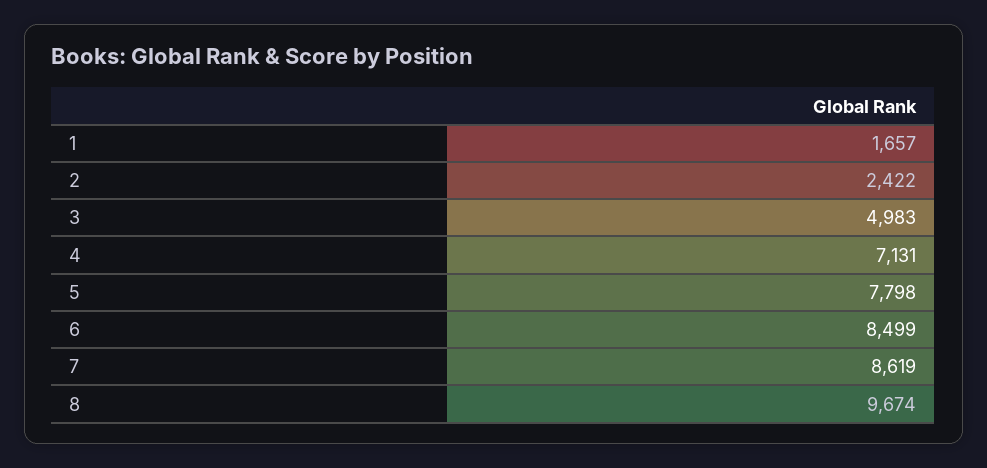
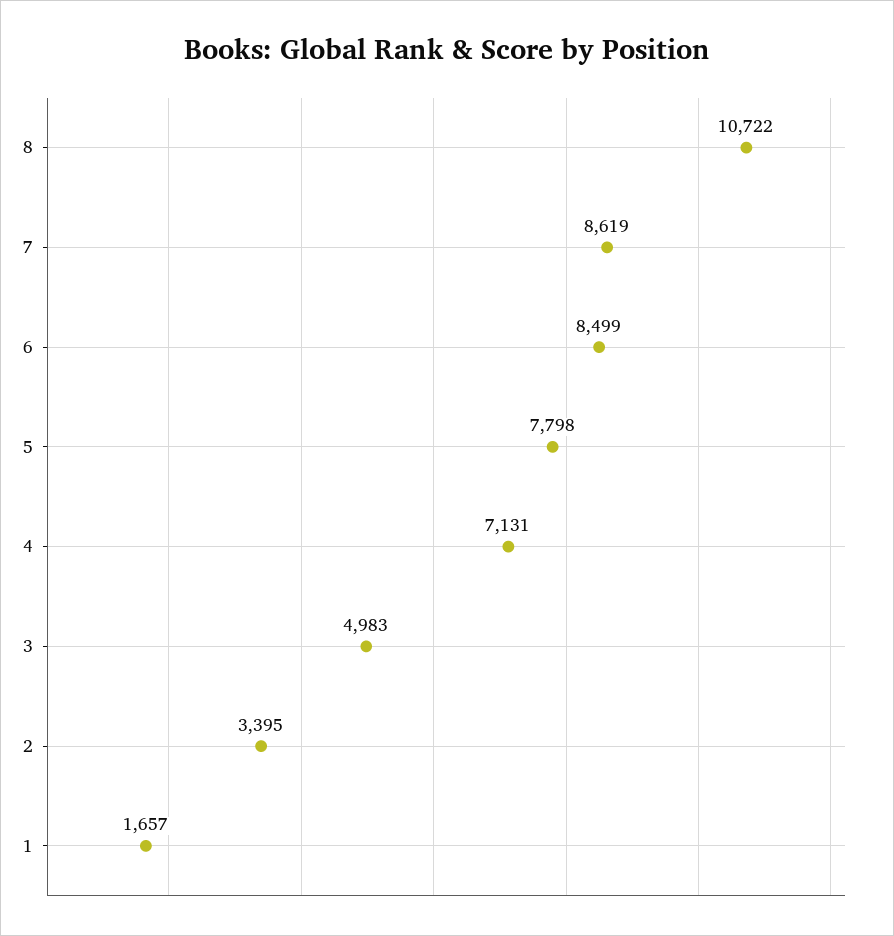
2: 2422 -> 3395
8: 9674 -> 10722

